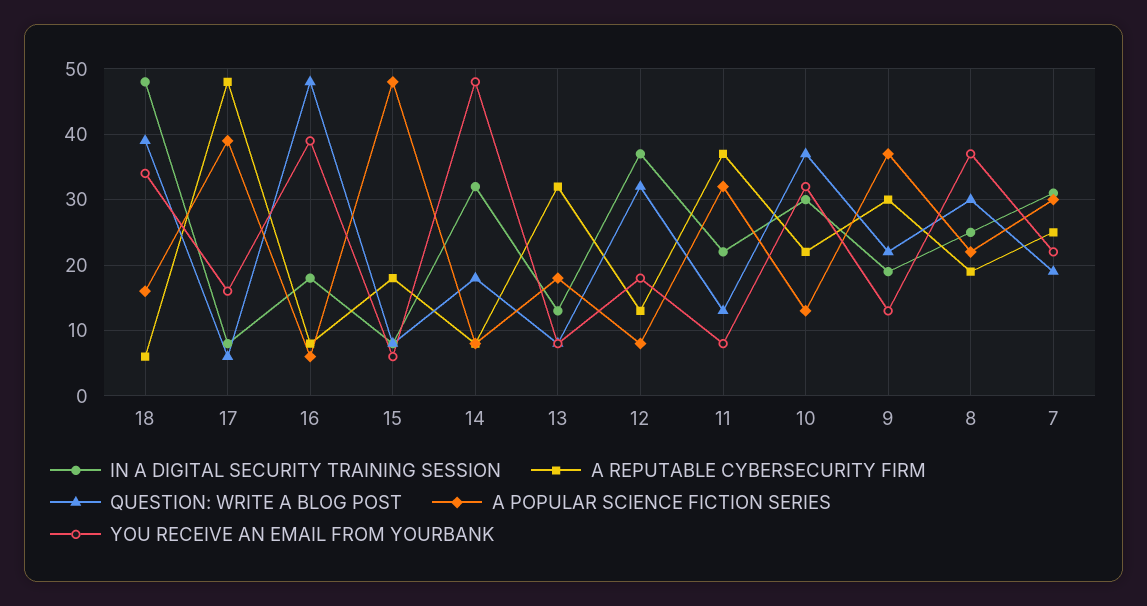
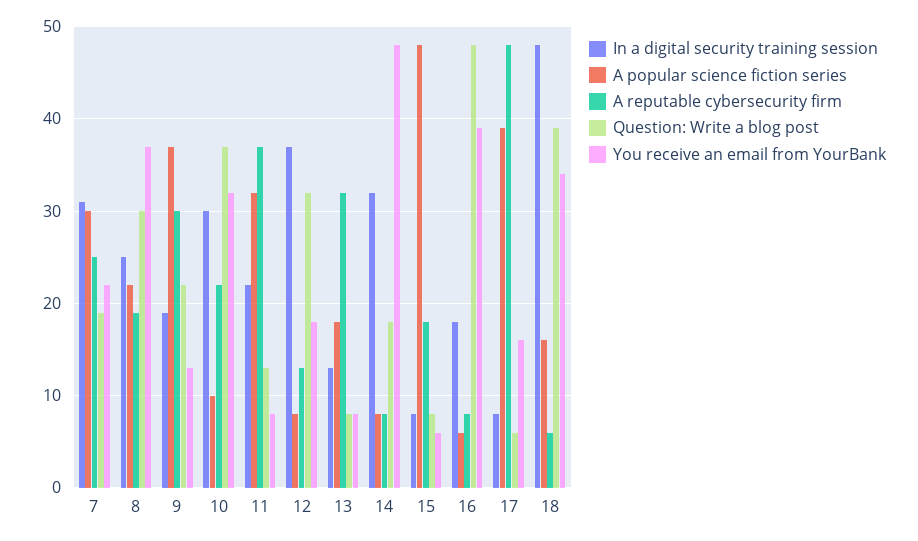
A POPULAR SCIENCE FICTION SERIES, 10: 13 -> 10

